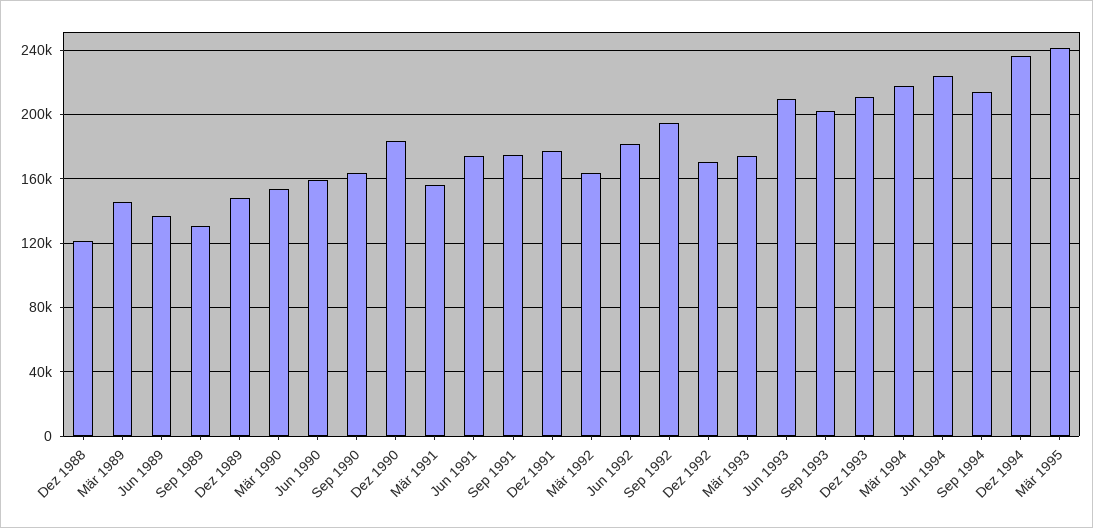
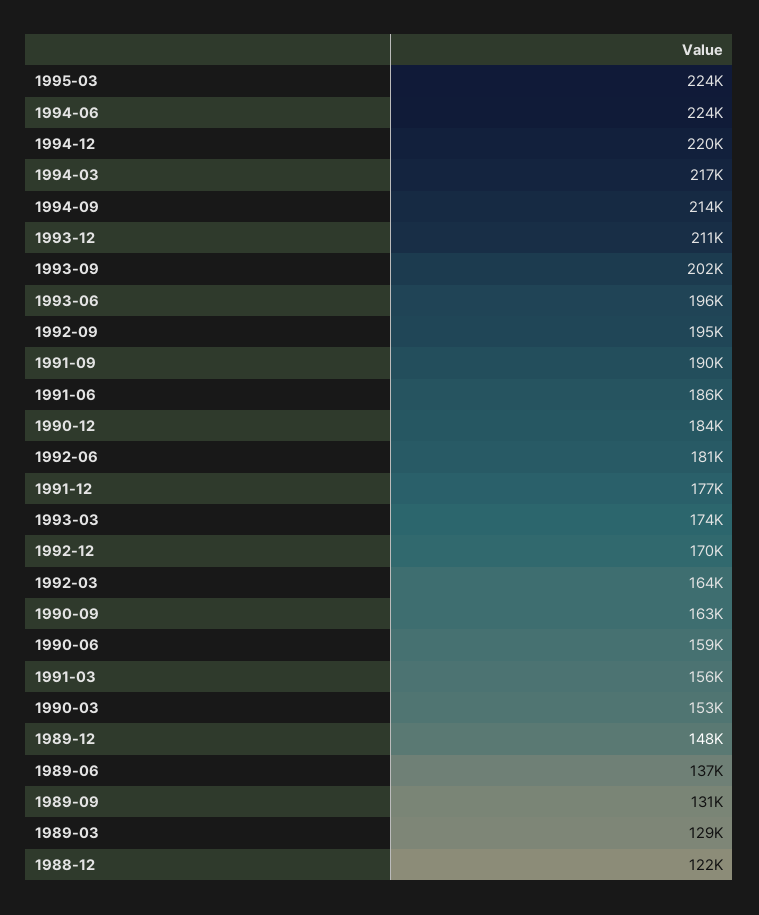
Mär 1989: 145000 -> 129000
Jun 1991: 175000 -> 186000
Sep 1991: 175000 -> 190000
Jun 1993: 210000 -> 196000
Dez 1994: 235000 -> 220000
Mär 1995: 240000 -> 224000

